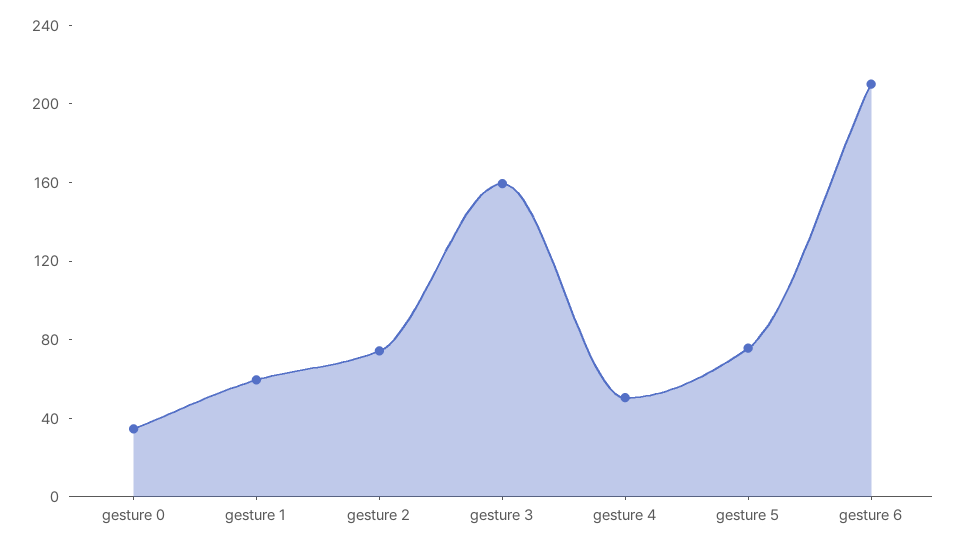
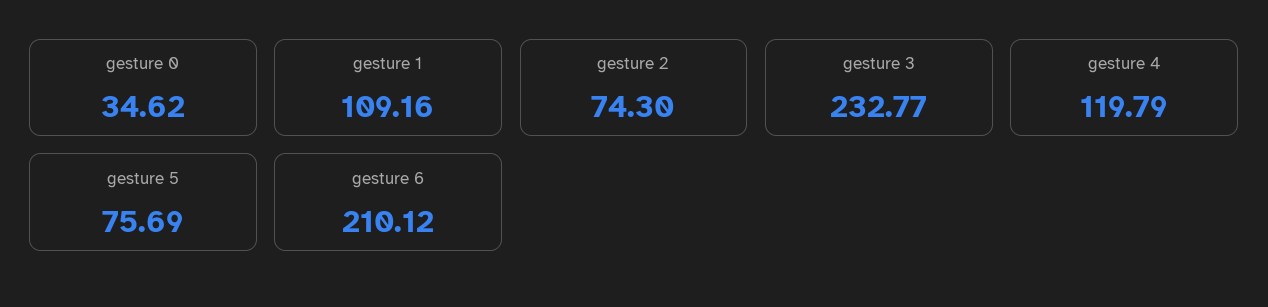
gesture 1: 60 -> 109.16
gesture 3: 160 -> 232.77
gesture 4: 50 -> 119.79

